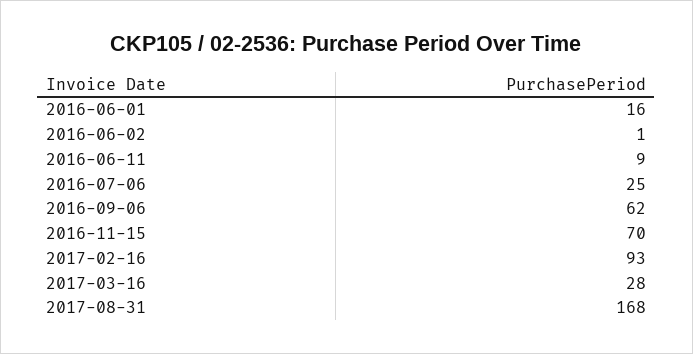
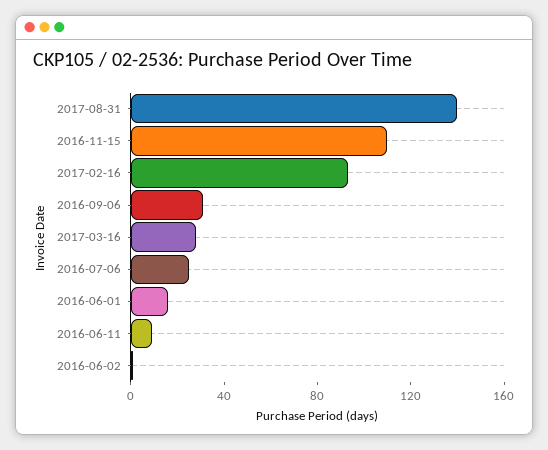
2016-09-06: 62 -> 30
2016-11-15: 70 -> 110
2017-08-31: 168 -> 140

